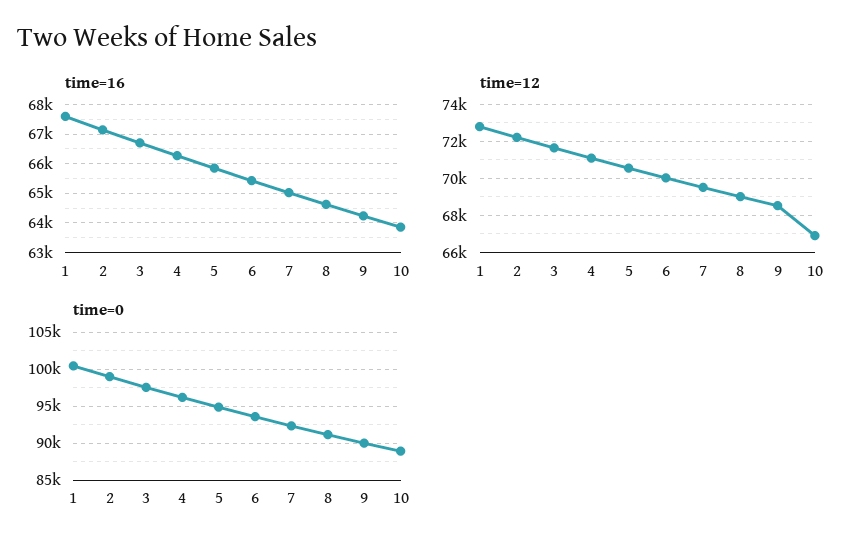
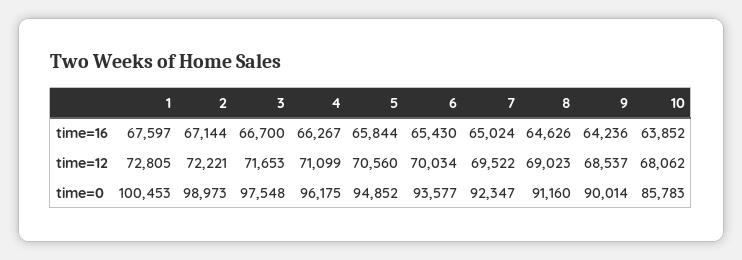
time=12, 10: 67000 -> 68062
time=0, 10: 89000 -> 85783

